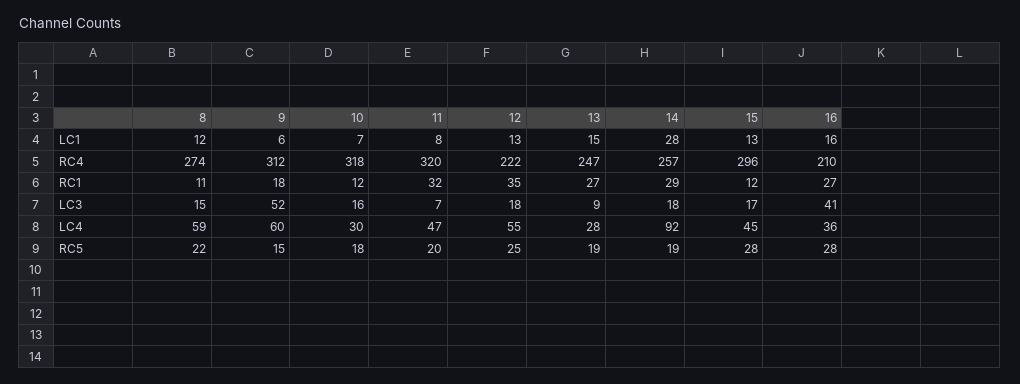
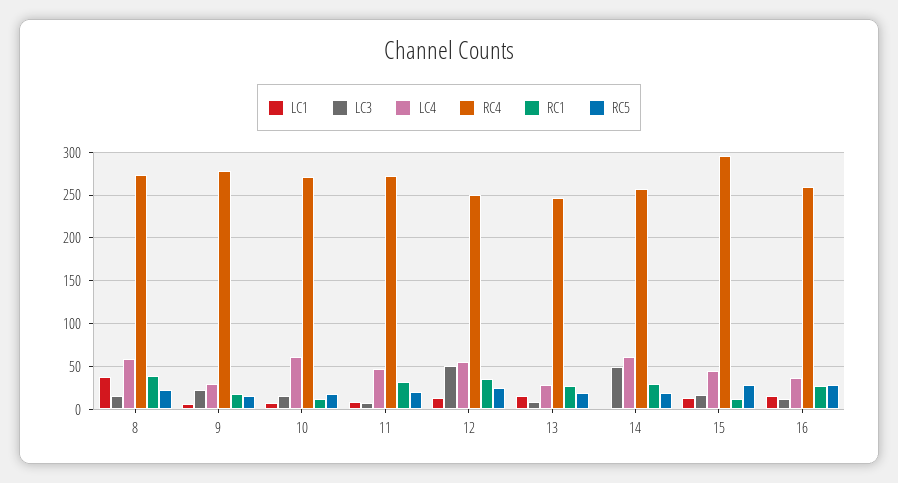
LC1, 8: 12 -> 40
LC1, 14: 28 -> 0
RC4, 9: 312 -> 280
RC4, 10: 318 -> 270
RC4, 11: 320 -> 270
RC4, 12: 222 -> 250
RC4, 16: 210 -> 260
RC1, 8: 11 -> 40
LC3, 9: 52 -> 20
LC3, 12: 18 -> 50
LC3, 14: 18 -> 50
LC3, 16: 41 -> 10
LC4, 9: 60 -> 30
LC4, 10: 30 -> 60
LC4, 14: 92 -> 60

